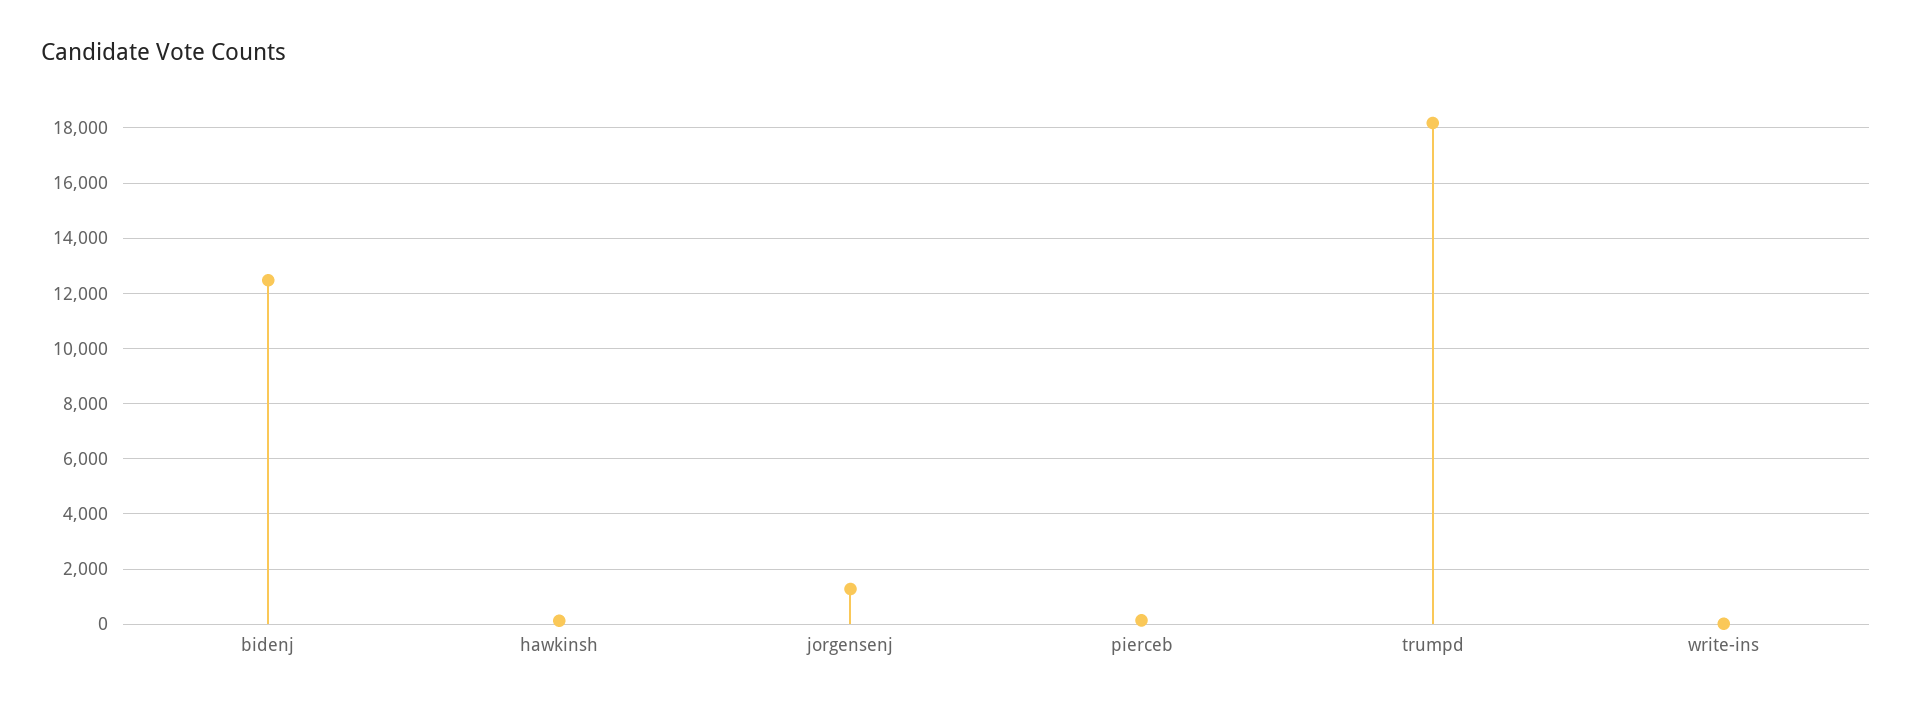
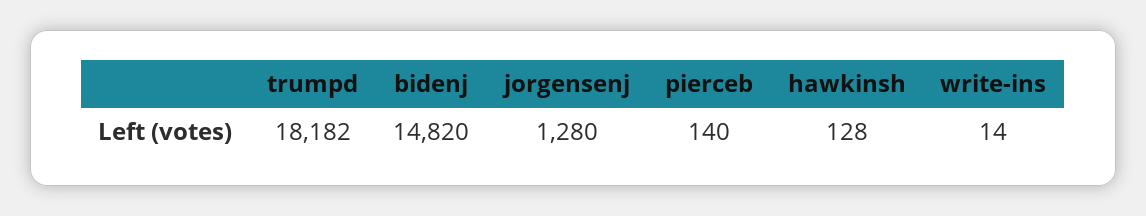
bidenj: 12500 -> 14820

